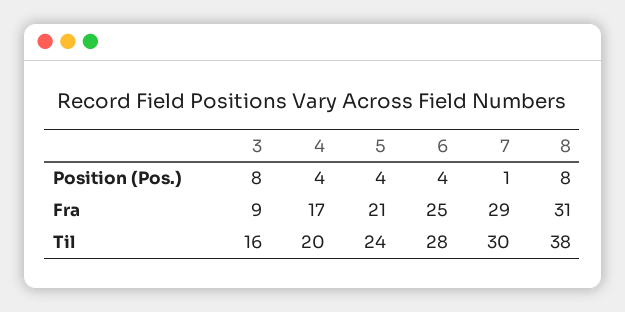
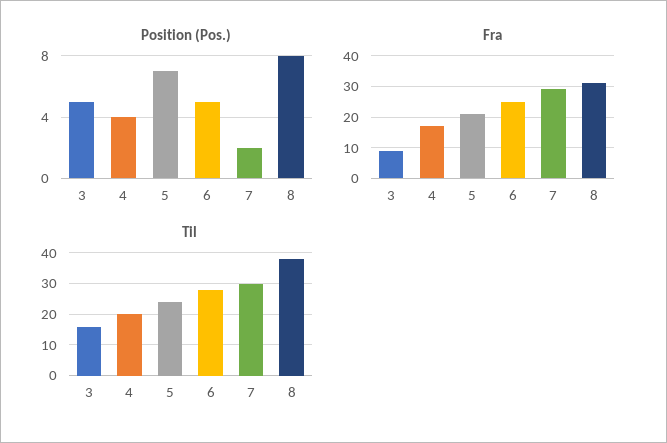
Position (Pos.), 3: 8 -> 5
Position (Pos.), 5: 4 -> 7
Position (Pos.), 6: 4 -> 5
Position (Pos.), 7: 1 -> 2

